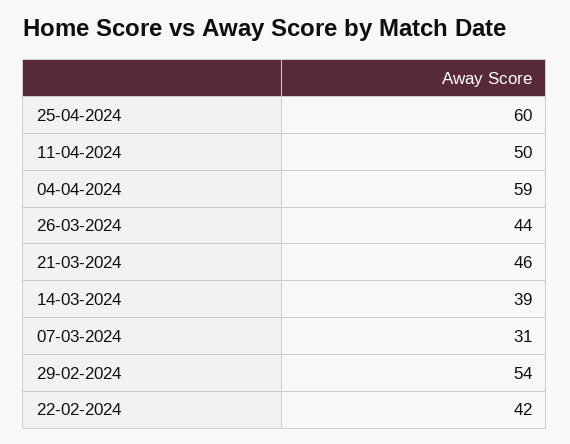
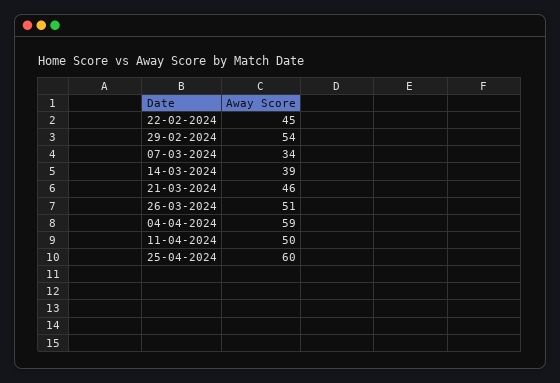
26-03-2024: 44 -> 51
07-03-2024: 31 -> 34
22-02-2024: 42 -> 45

